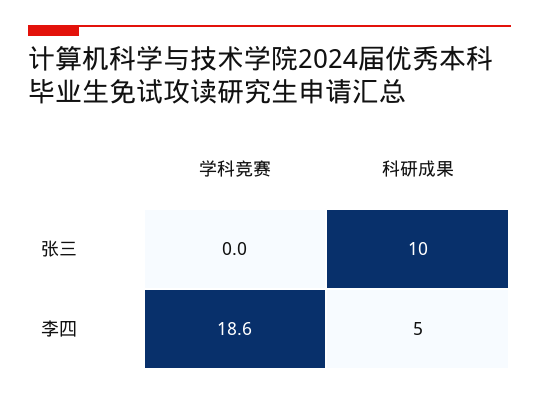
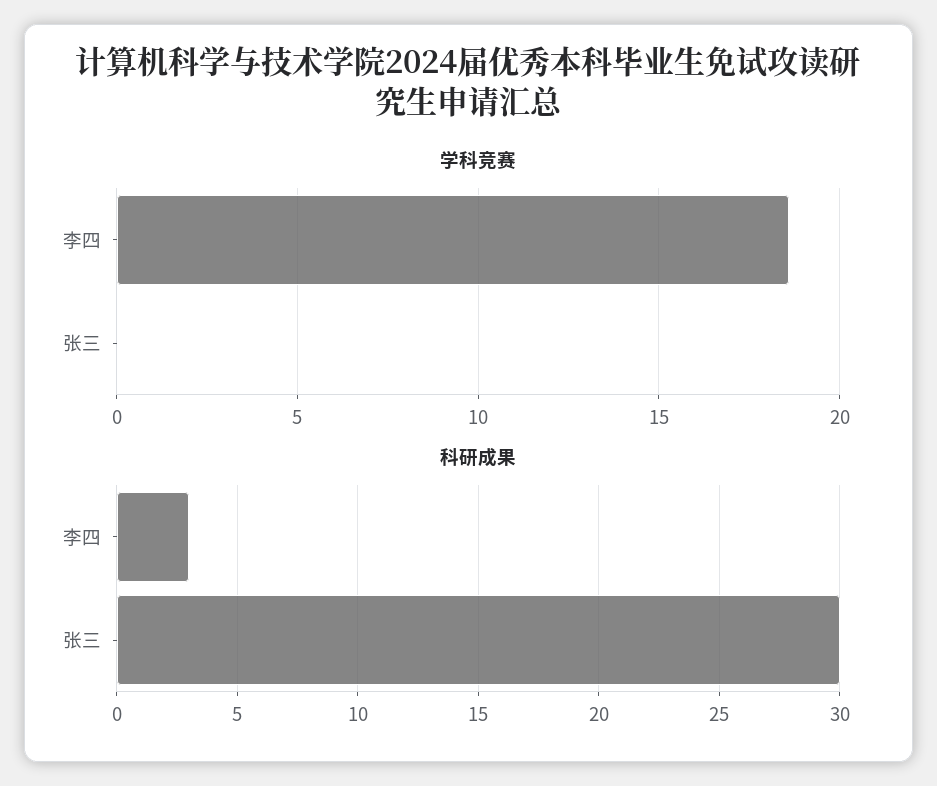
科研成果, 张三: 10 -> 30
科研成果, 李四: 5 -> 3

